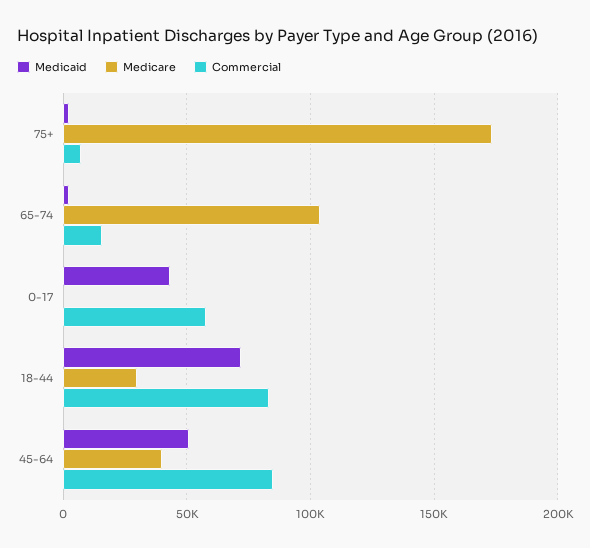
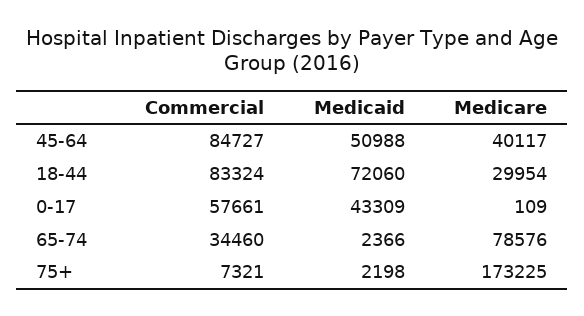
Medicare, 65-74: 105000 -> 78576
Commercial, 65-74: 15000 -> 34460

